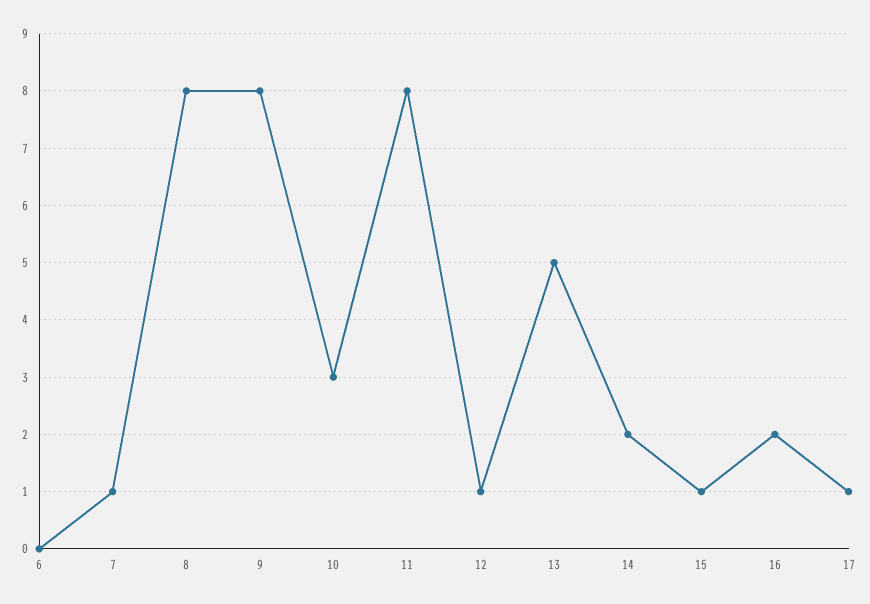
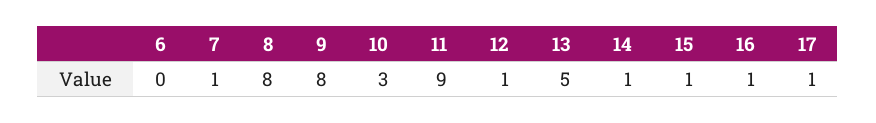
11: 8 -> 9
14: 2 -> 1
16: 2 -> 1

